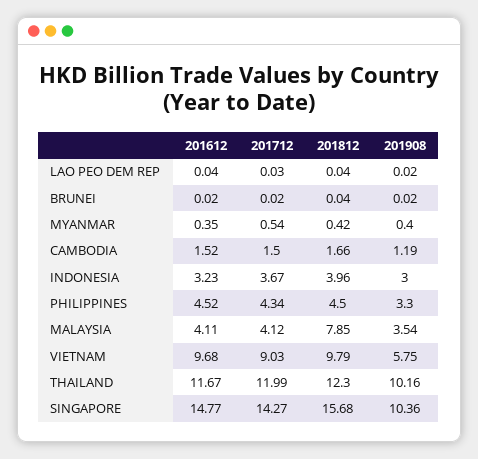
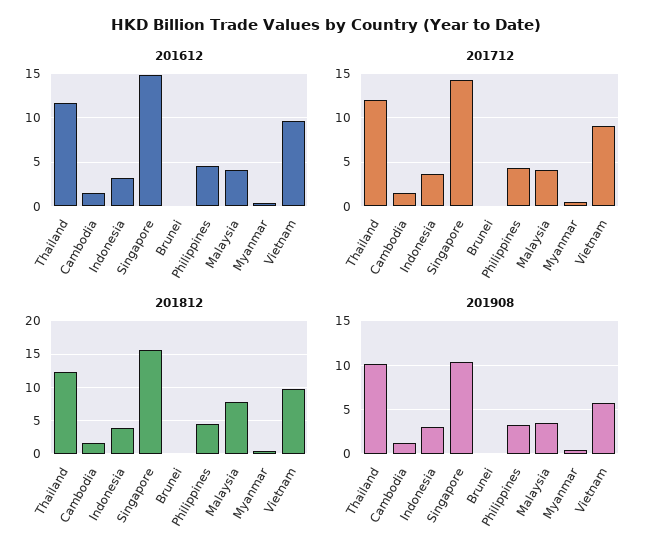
201612, LAO PEO DEM REP: 0.04 -> none
201712, LAO PEO DEM REP: 0.03 -> none
201812, LAO PEO DEM REP: 0.04 -> none
201908, LAO PEO DEM REP: 0.02 -> none

